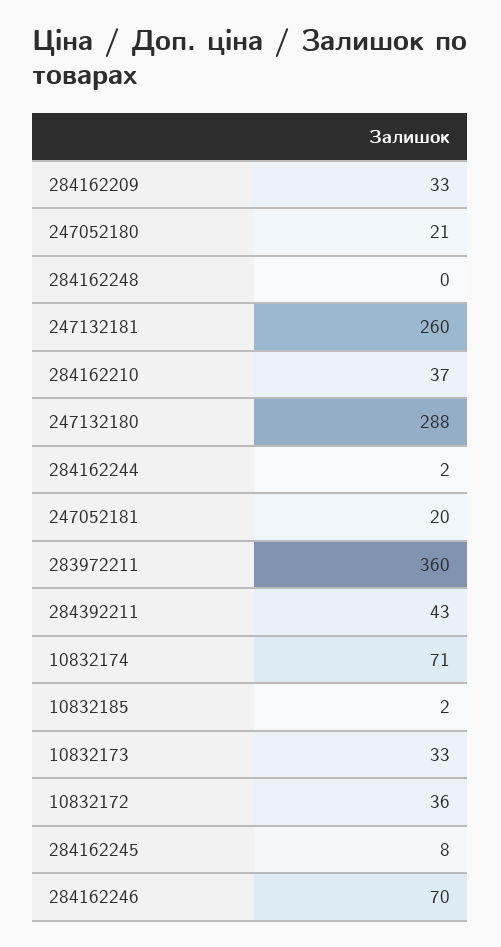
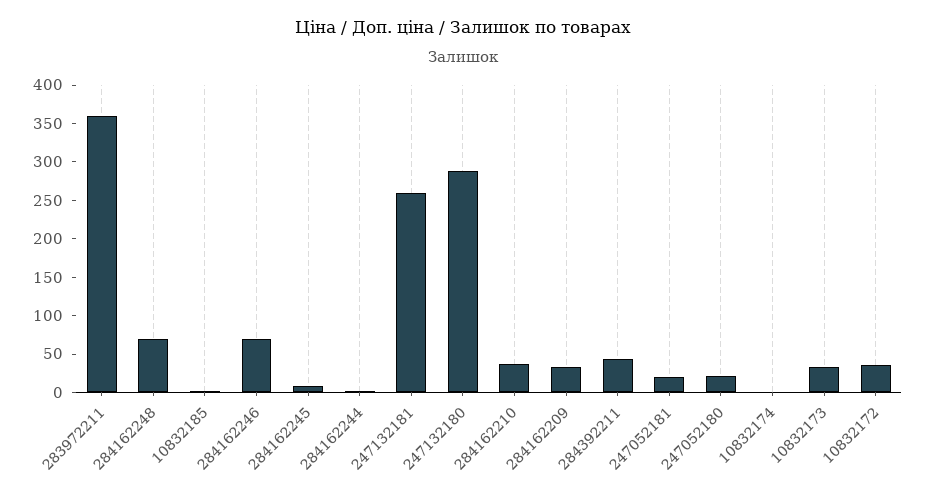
284162248: 0 -> 75
10832174: 71 -> 0

